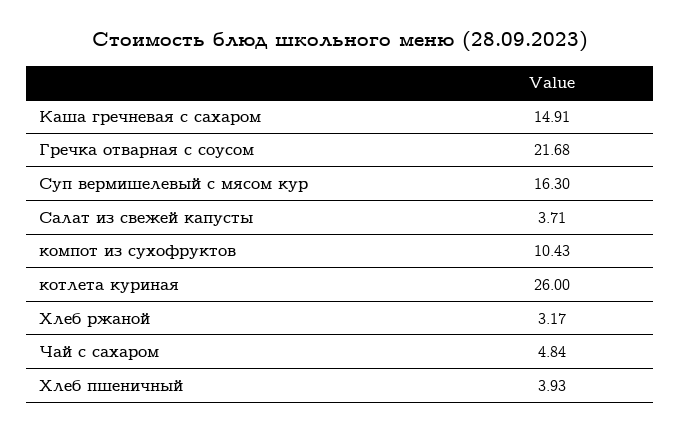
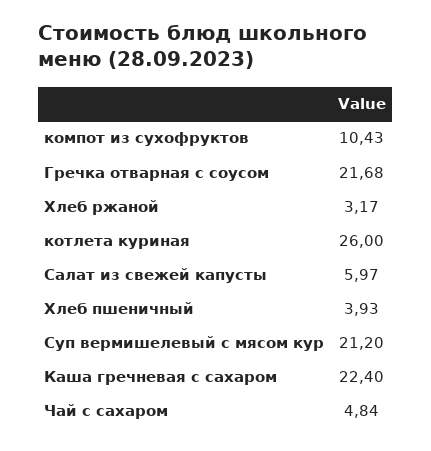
Каша гречневая с сахаром: 14.91 -> 22.4
Суп вермишелевый с мясом кур: 16.3 -> 21.2
Салат из свежей капусты: 3.71 -> 5.97

